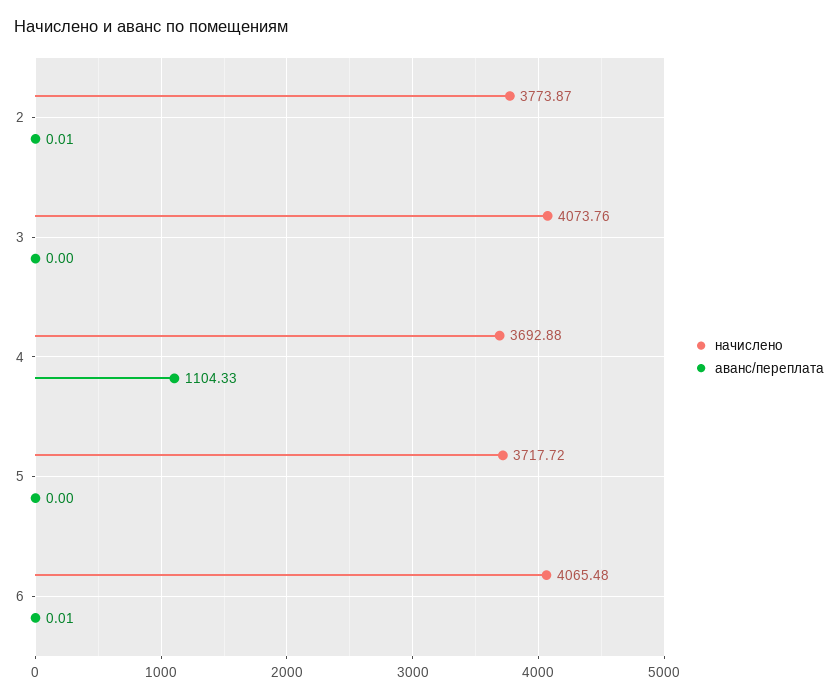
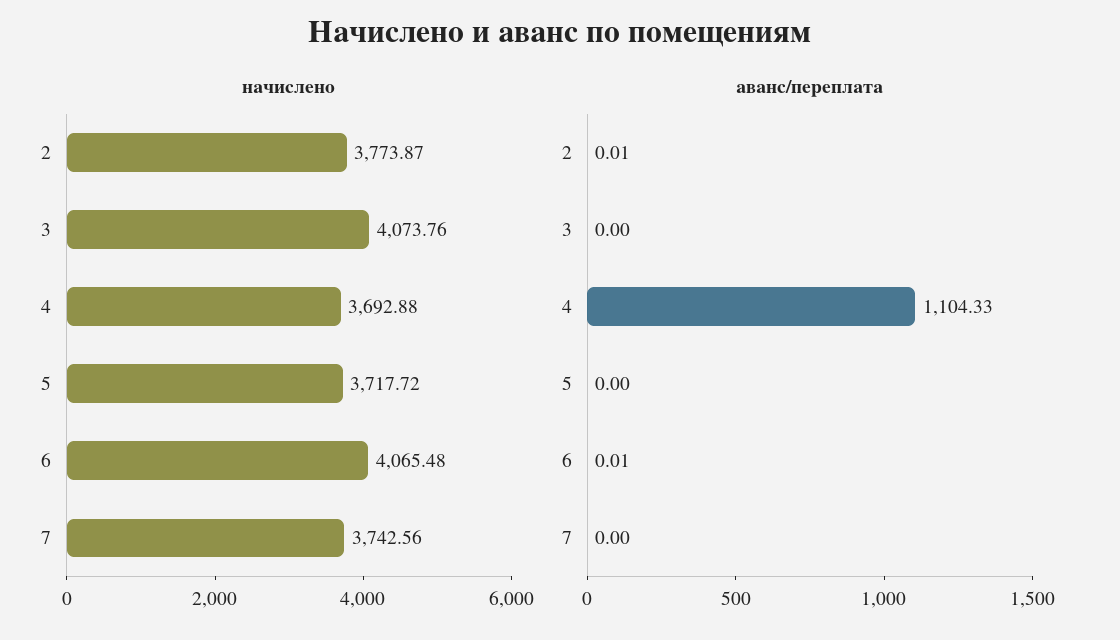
начислено, 7: none -> 3742.56
аванс/переплата, 7: none -> 0

